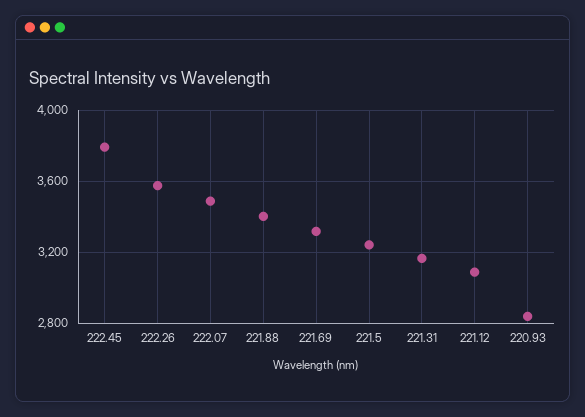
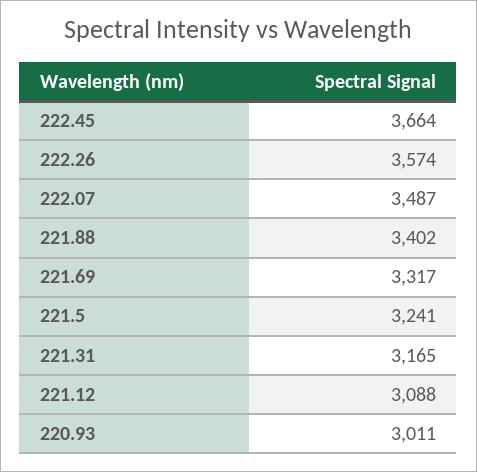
222.45: 3800 -> 3664
220.93: 2850 -> 3011

